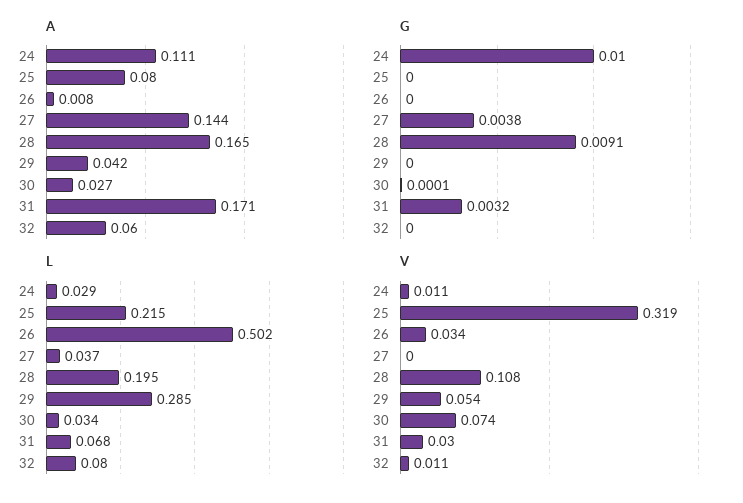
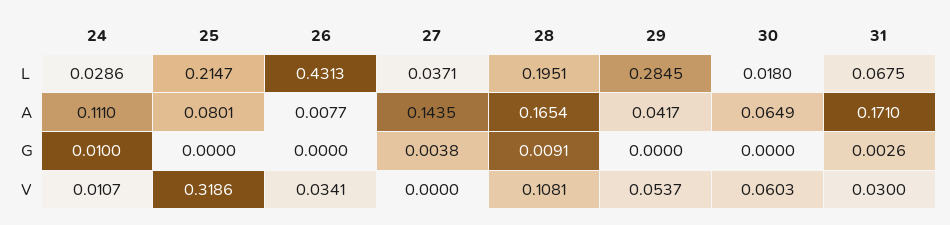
A, 30: 0.027 -> 0.0649
A, 32: 0.06 -> none
G, 30: 0.0001 -> 0
G, 31: 0.0032 -> 0.0026
G, 32: 0 -> none
L, 26: 0.502 -> 0.4313
L, 30: 0.034 -> 0.018
L, 32: 0.08 -> none
V, 30: 0.074 -> 0.0603
V, 32: 0.011 -> none

